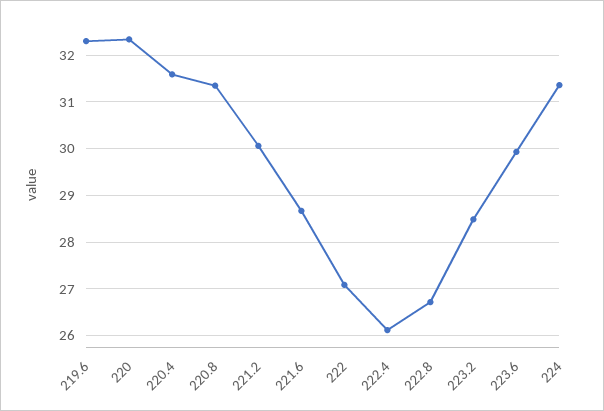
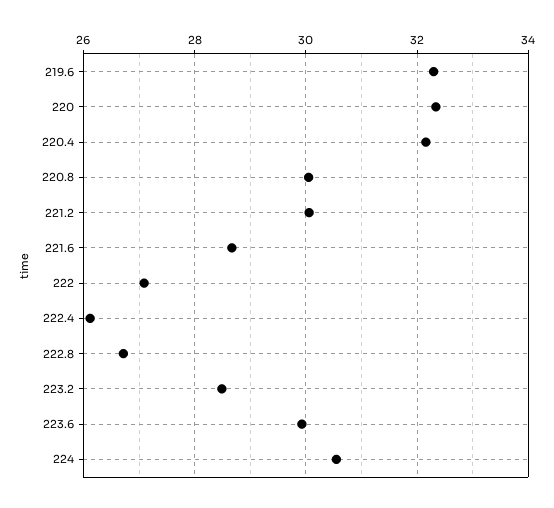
220.4: 31.6 -> 32.2
220.8: 31.4 -> 30
224: 31.4 -> 30.6

